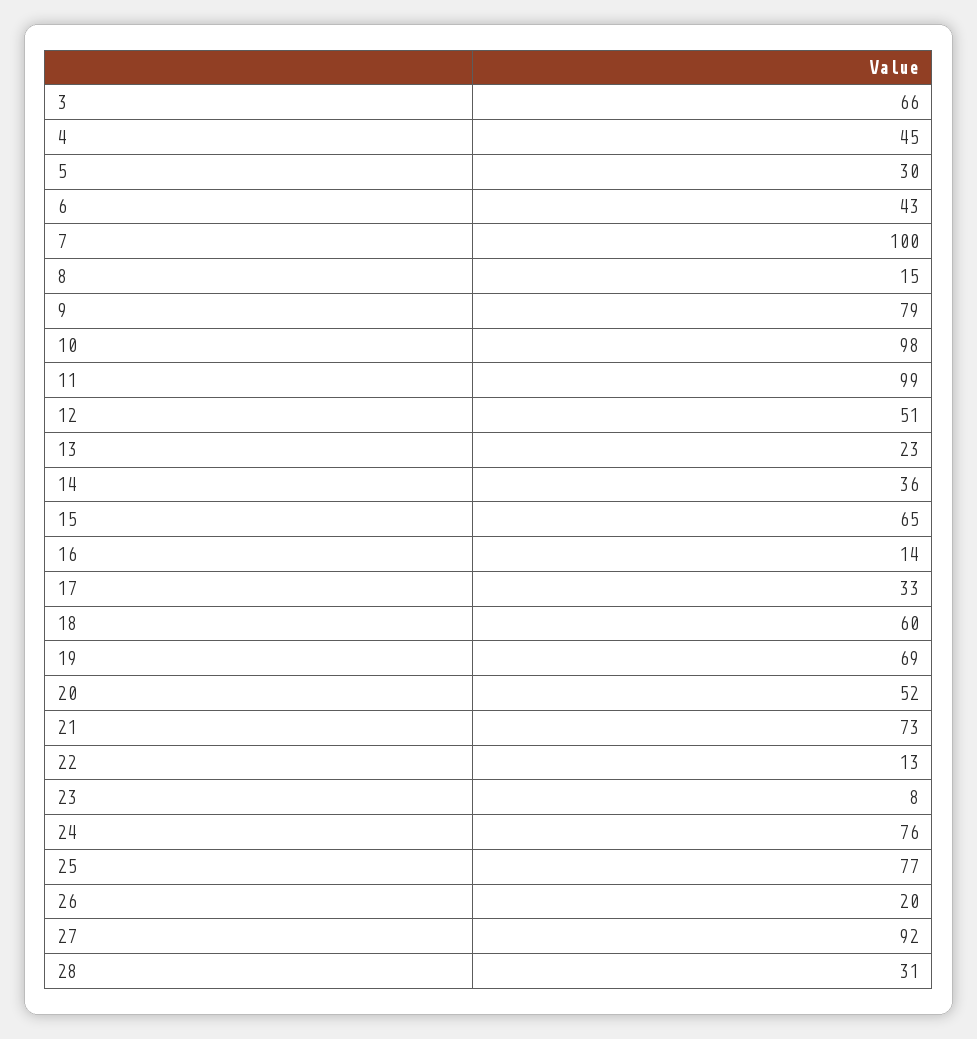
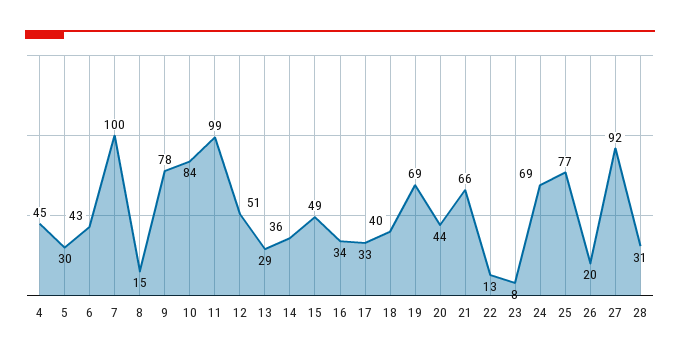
3: 66 -> none
9: 79 -> 78
10: 98 -> 84
13: 23 -> 29
15: 65 -> 49
16: 14 -> 34
18: 60 -> 40
20: 52 -> 44
21: 73 -> 66
24: 76 -> 69

